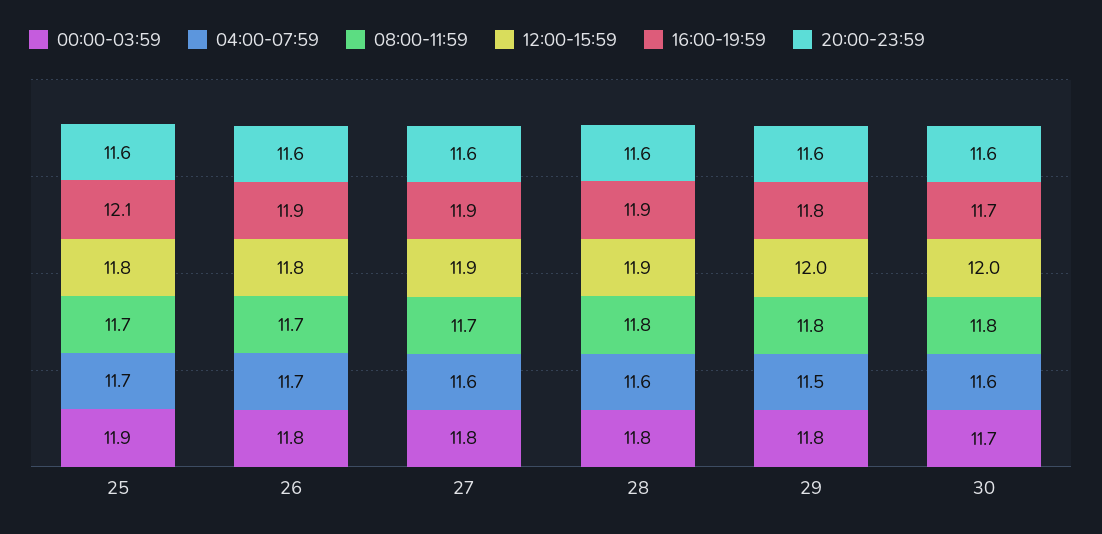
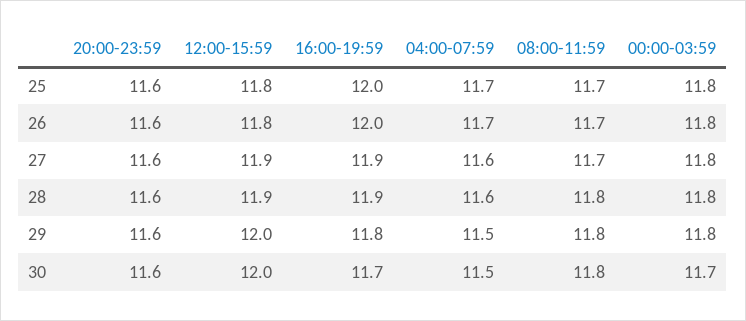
00:00-03:59, 25: 11.9 -> 11.8
16:00-19:59, 25: 12.1 -> 12
16:00-19:59, 26: 11.9 -> 12
04:00-07:59, 30: 11.6 -> 11.5

